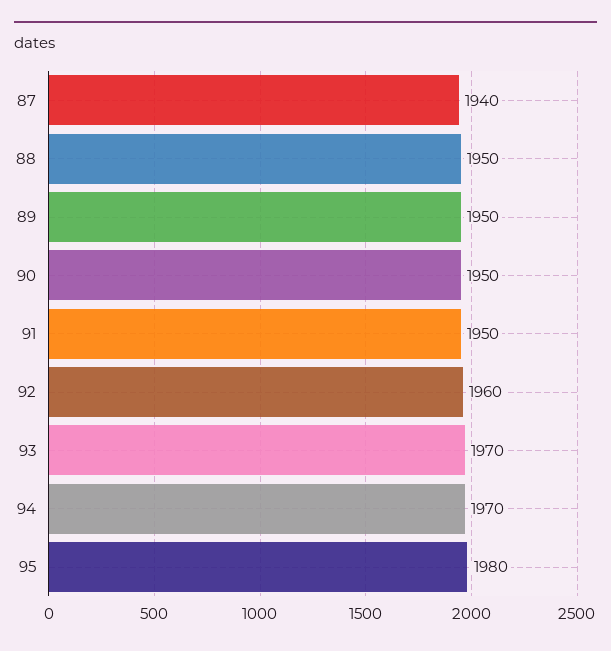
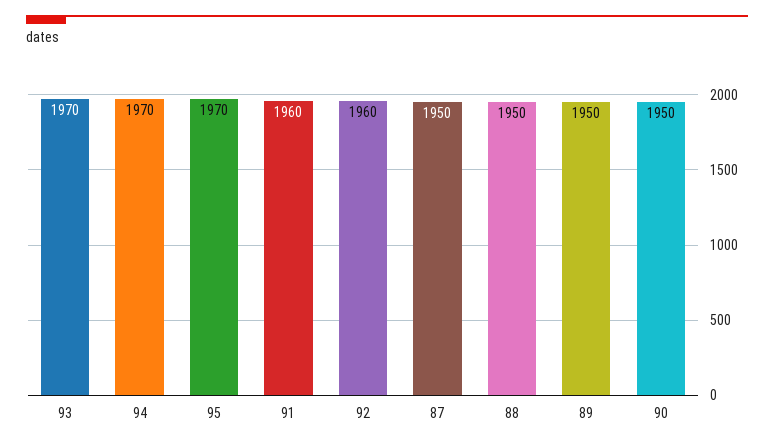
87: 1940 -> 1950
91: 1950 -> 1960
95: 1980 -> 1970

